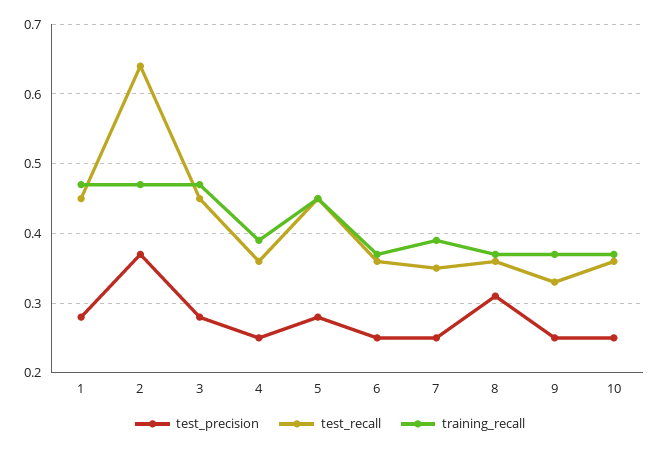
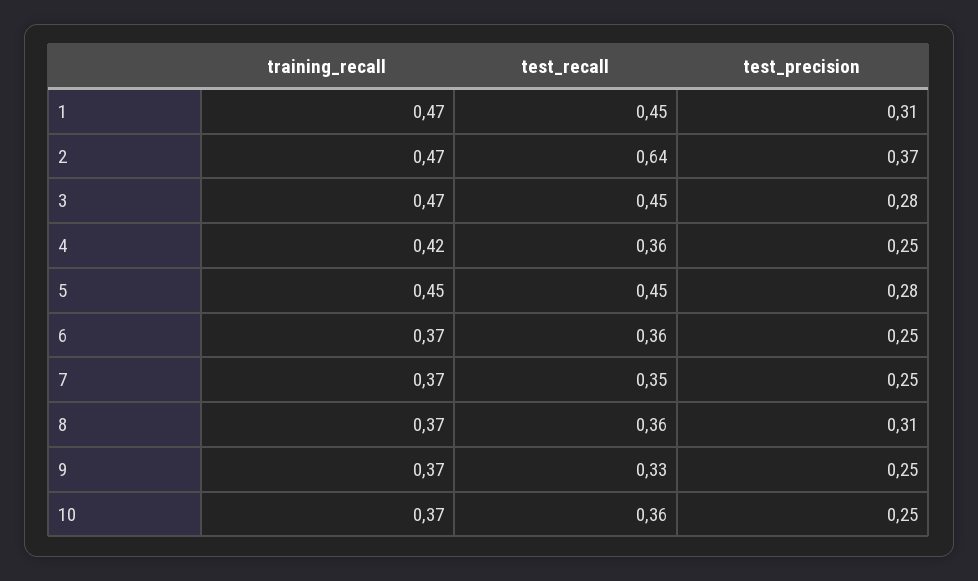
test_precision, 1: 0.28 -> 0.31
training_recall, 4: 0.39 -> 0.42
training_recall, 7: 0.39 -> 0.37

